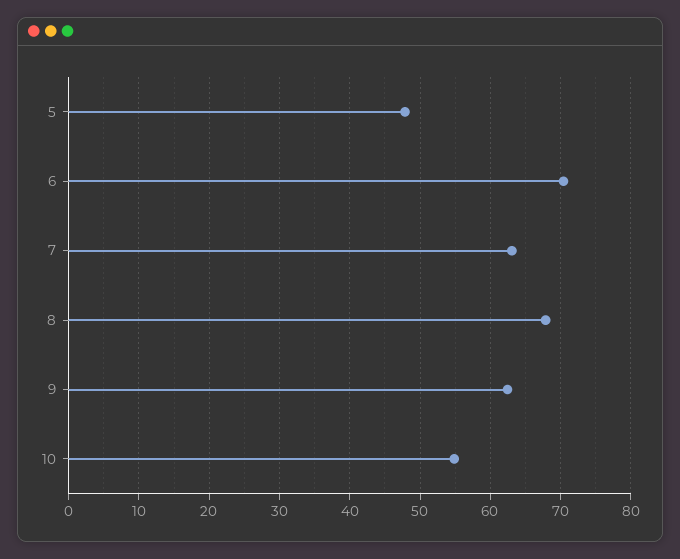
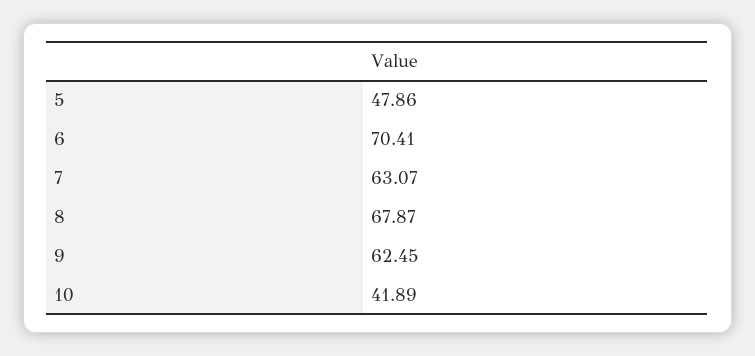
10: 55 -> 41.89

